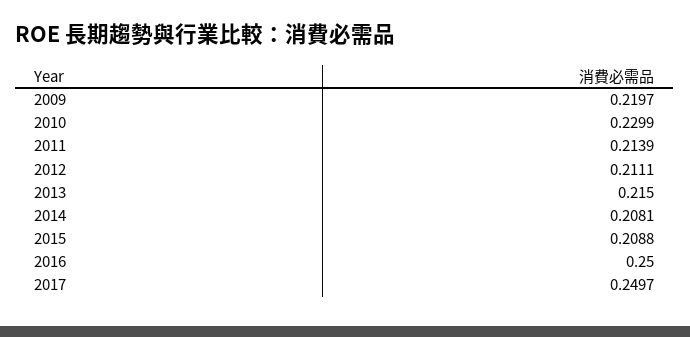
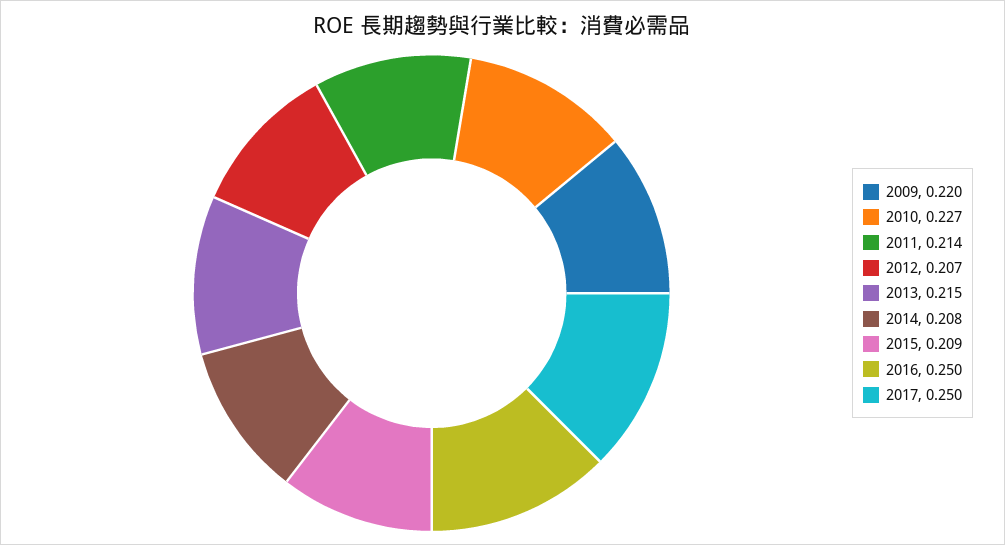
2010: 0.2299 -> 0.227
2012: 0.2111 -> 0.207

